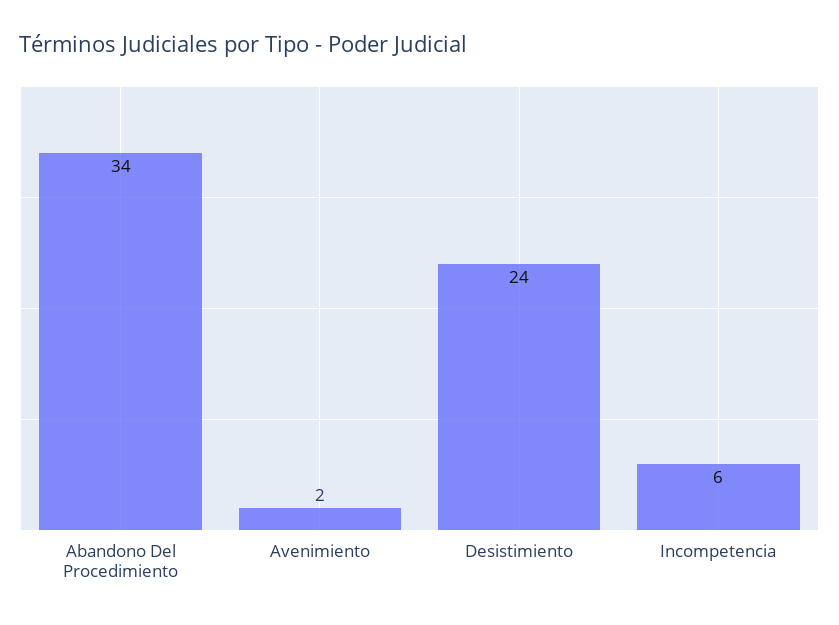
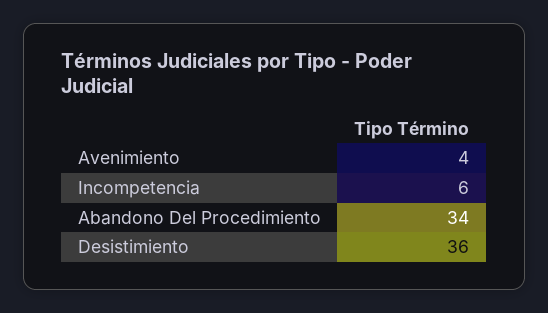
Avenimiento: 2 -> 4
Desistimiento: 24 -> 36

